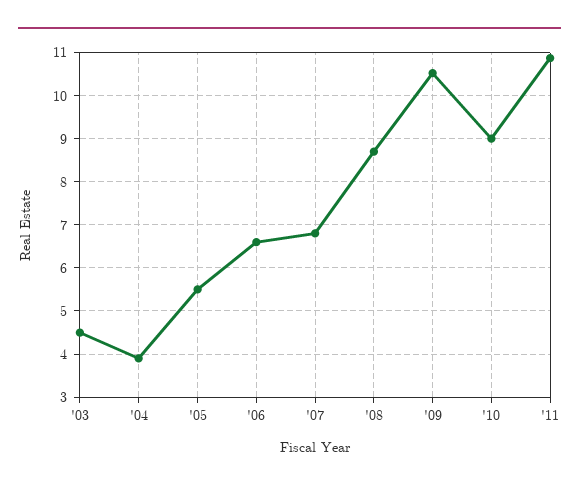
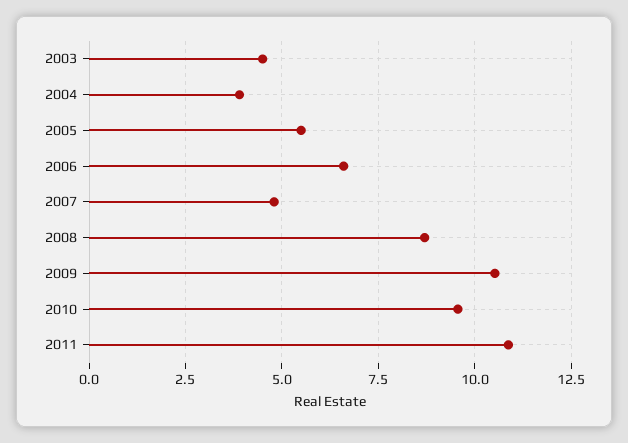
'07: 6.8 -> 4.75
'10: 9 -> 9.5

